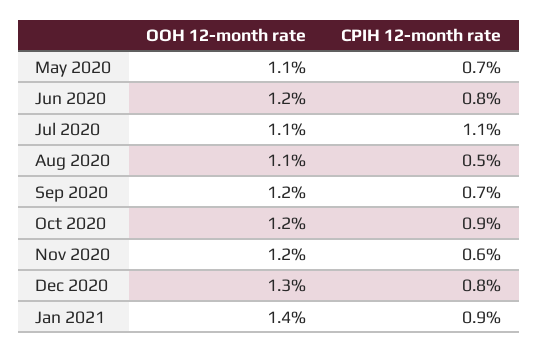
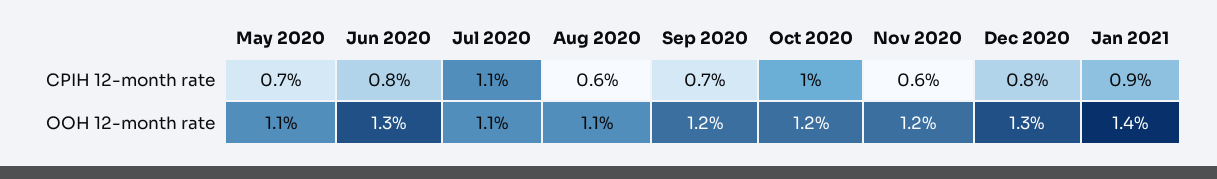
OOH 12-month rate, Jun 2020: 1.2 -> 1.3
CPIH 12-month rate, Aug 2020: 0.5 -> 0.6
CPIH 12-month rate, Oct 2020: 0.9 -> 1

